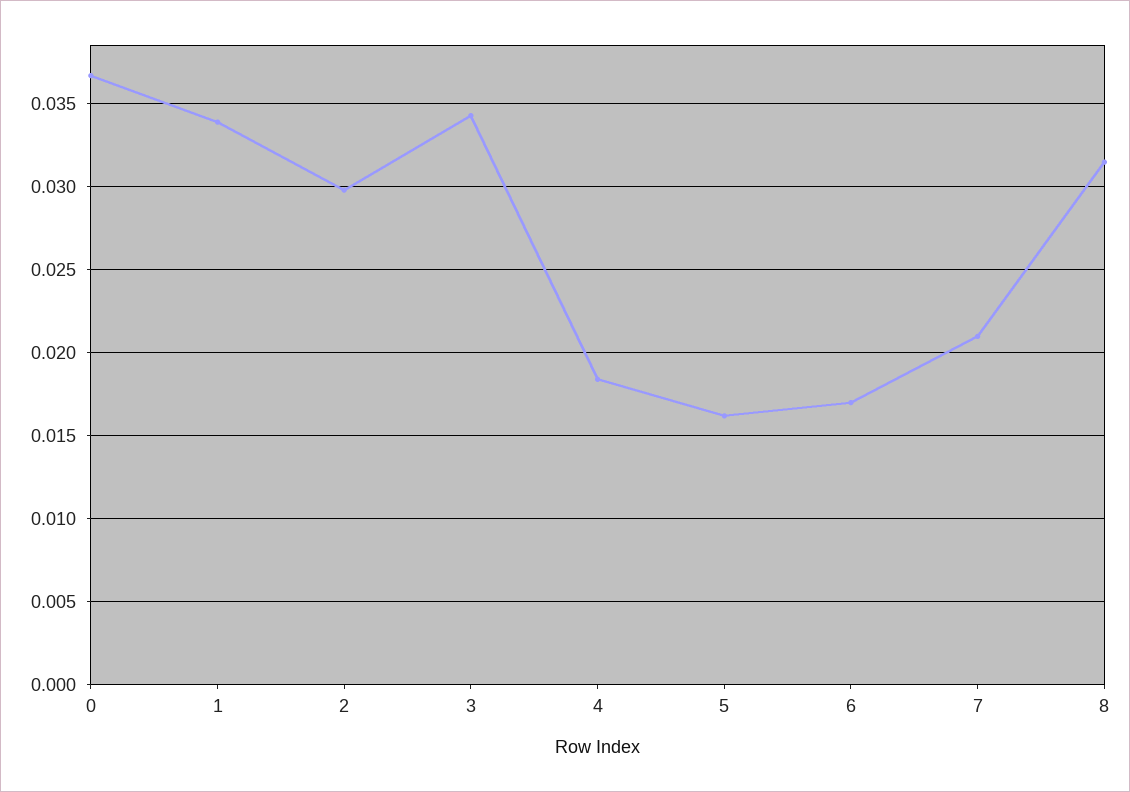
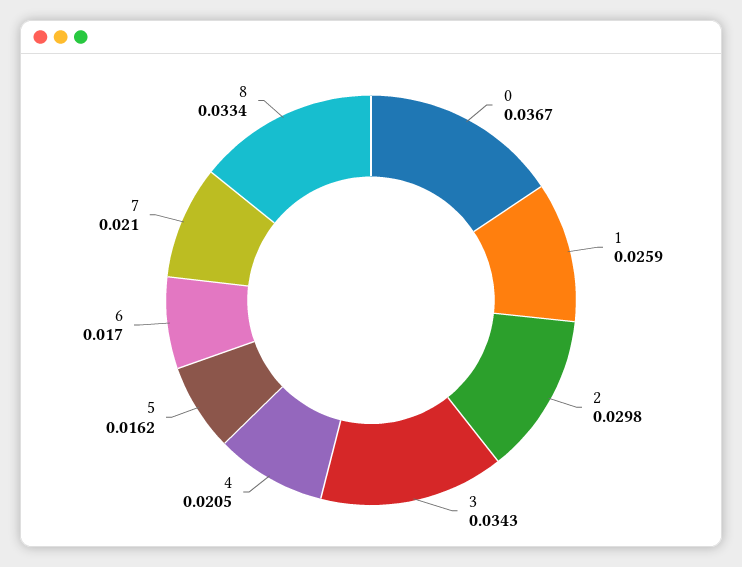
1: 0.034 -> 0.0259
4: 0.0185 -> 0.0205
8: 0.0315 -> 0.0334

